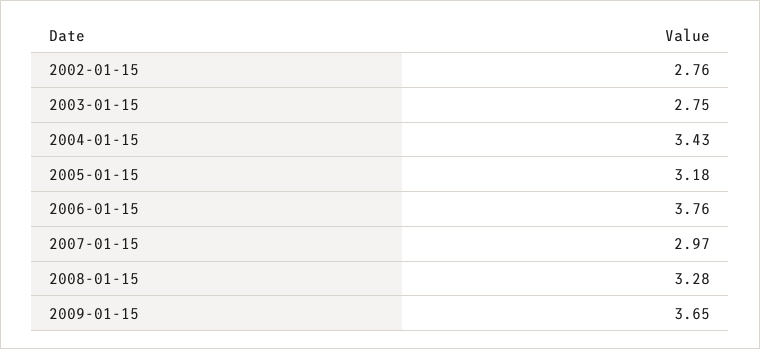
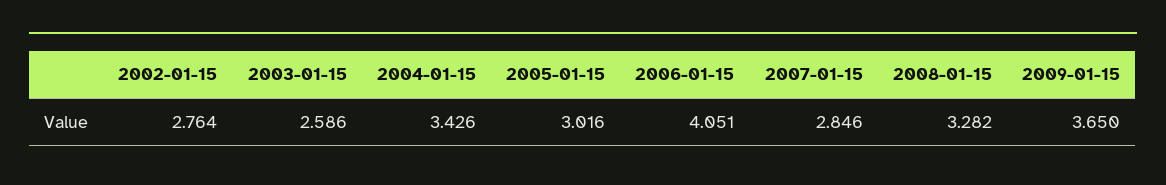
2003-01-15: 2.75 -> 2.586
2005-01-15: 3.18 -> 3.016
2006-01-15: 3.76 -> 4.051
2007-01-15: 2.97 -> 2.846

